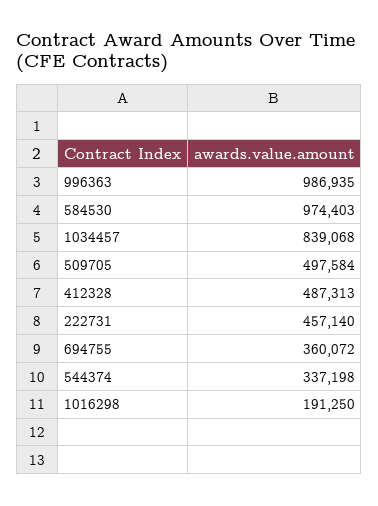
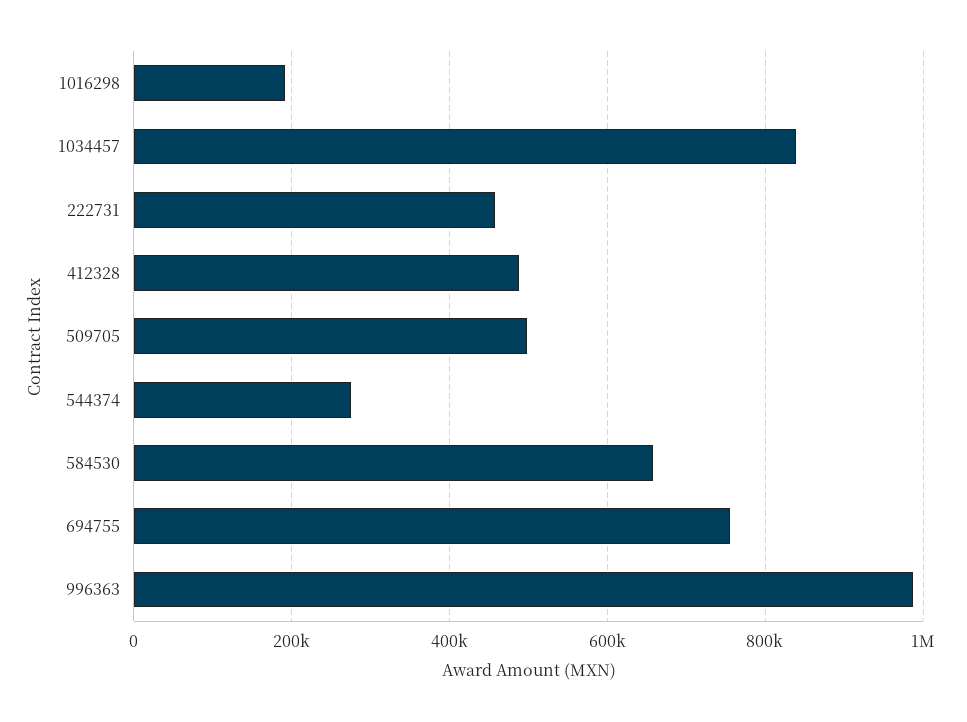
584530: 974403 -> 660000
694755: 360072 -> 760000
544374: 337198 -> 280000

